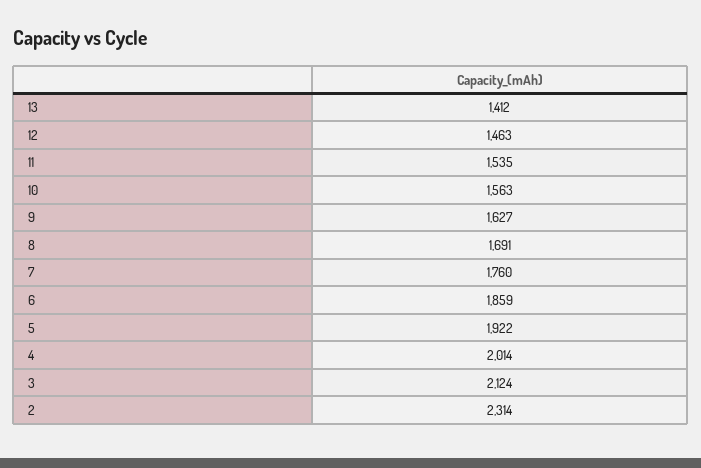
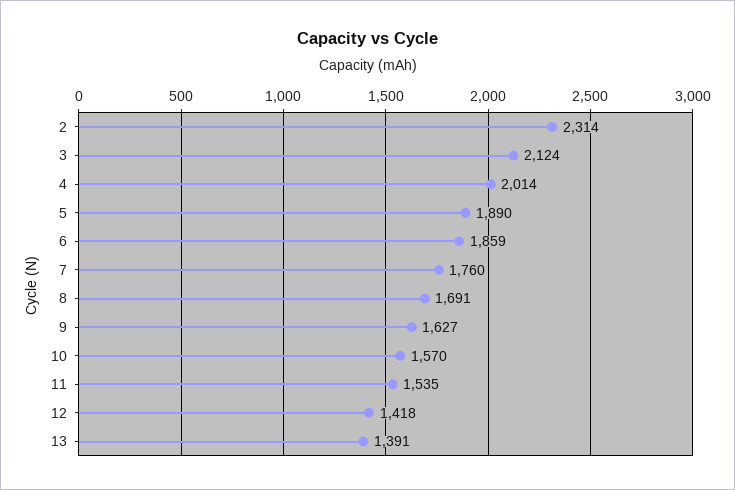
13: 1412 -> 1391
12: 1463 -> 1418
10: 1563 -> 1570
5: 1922 -> 1890

